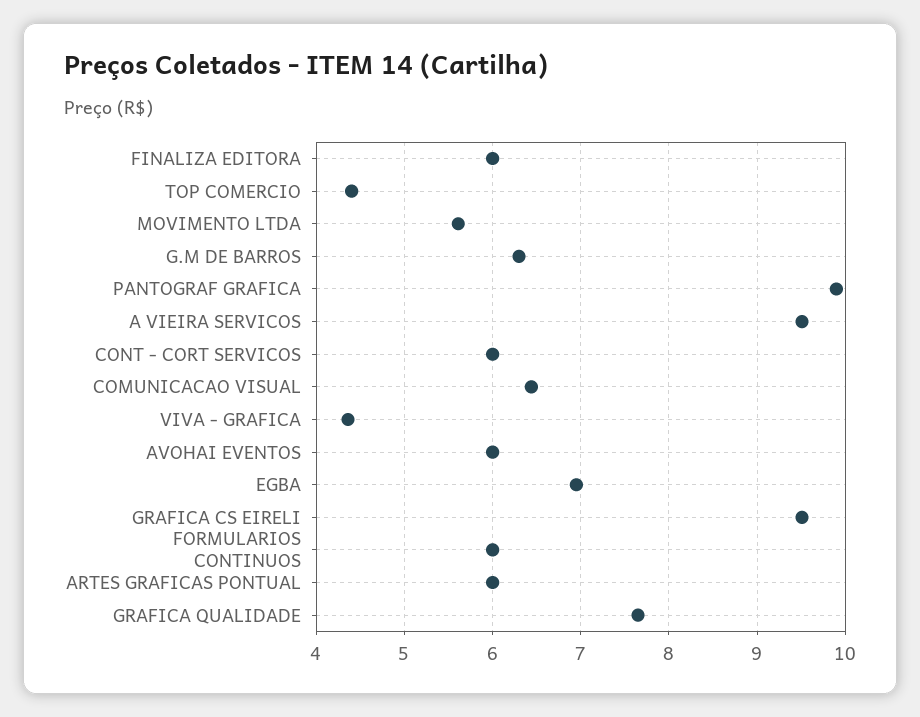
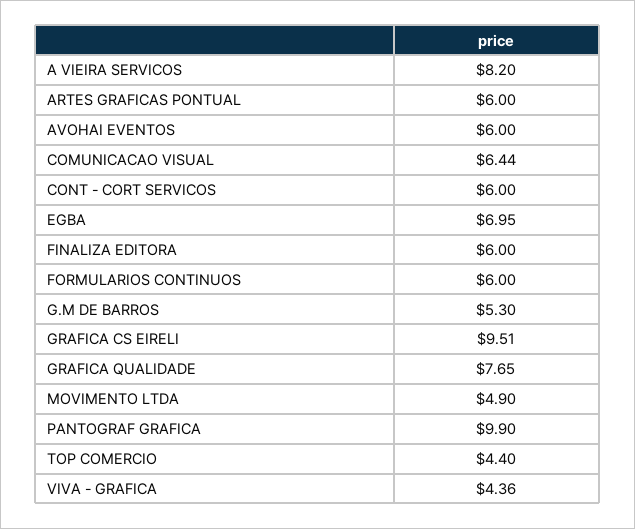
MOVIMENTO LTDA: 5.6 -> 4.9
G.M DE BARROS: 6.3 -> 5.3
A VIEIRA SERVICOS: 9.5 -> 8.2

